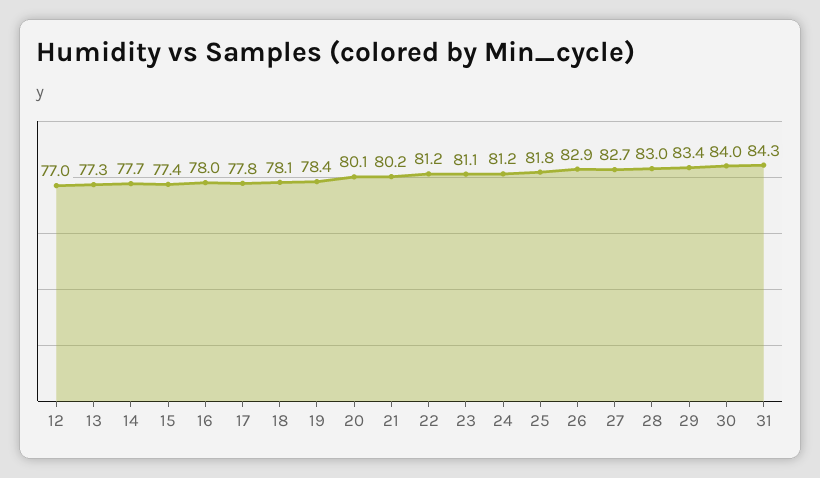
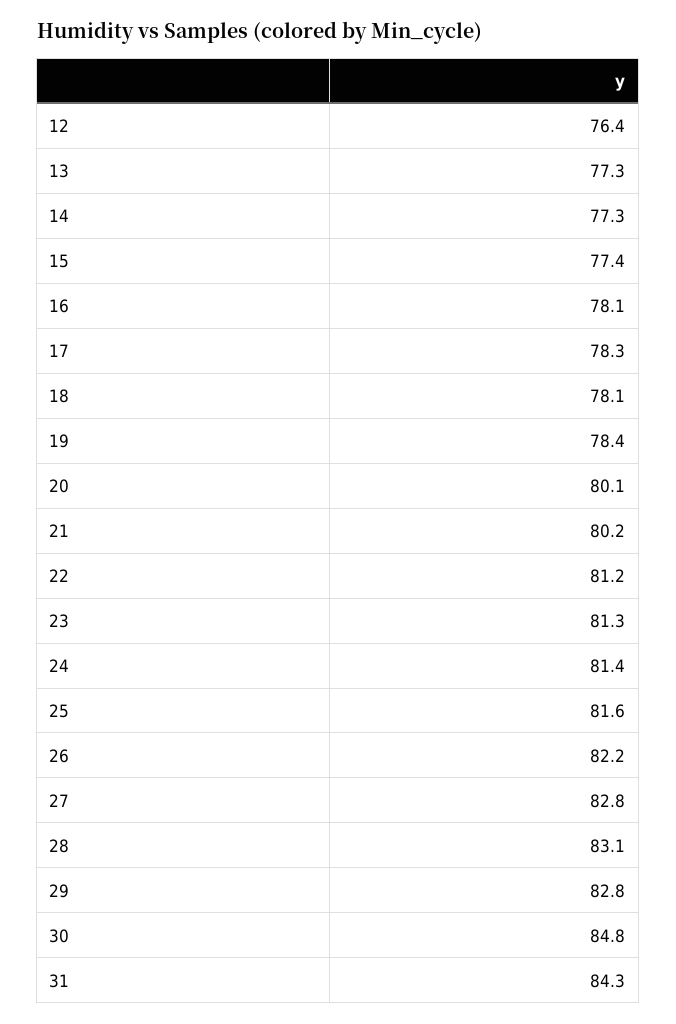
12: 77 -> 76.4
14: 77.7 -> 77.3
16: 78 -> 78.1
17: 77.8 -> 78.3
23: 81.1 -> 81.3
24: 81.2 -> 81.4
25: 81.8 -> 81.6
26: 82.9 -> 82.2
27: 82.7 -> 82.8
28: 83 -> 83.1
29: 83.4 -> 82.8
30: 84 -> 84.8

